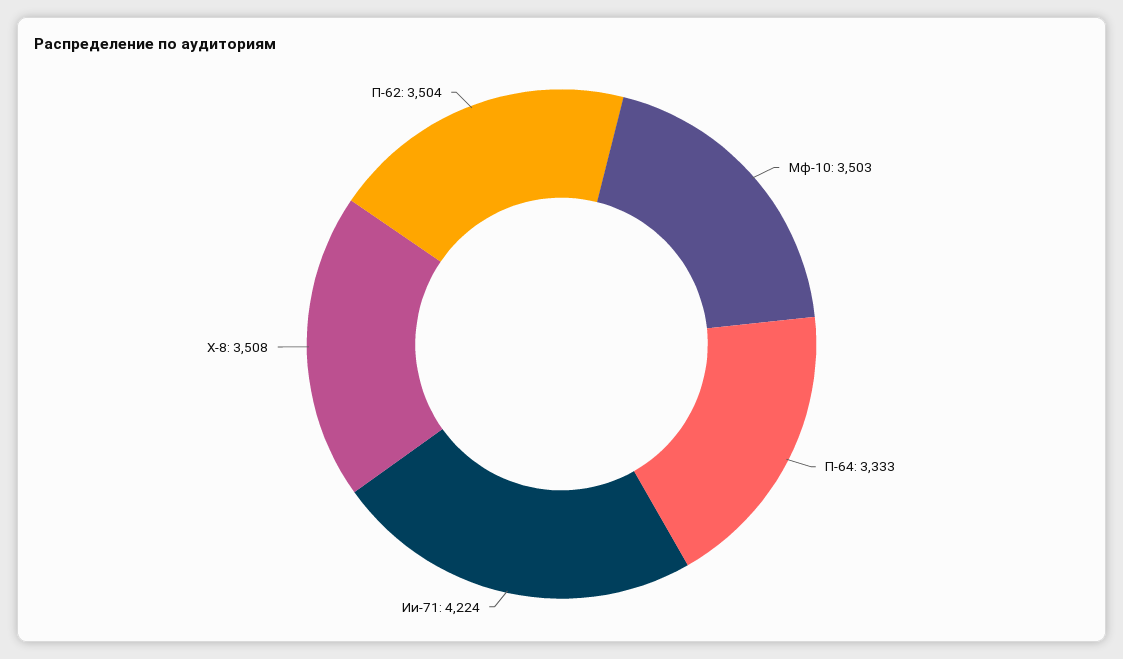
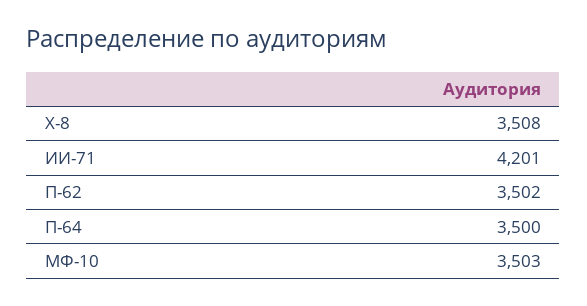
П-64: 3333 -> 3500
Ии-71: 4224 -> 4201
П-62: 3504 -> 3502

